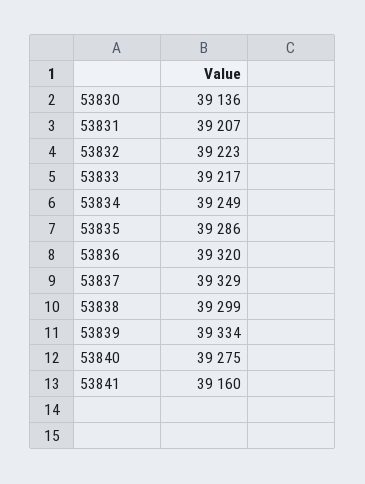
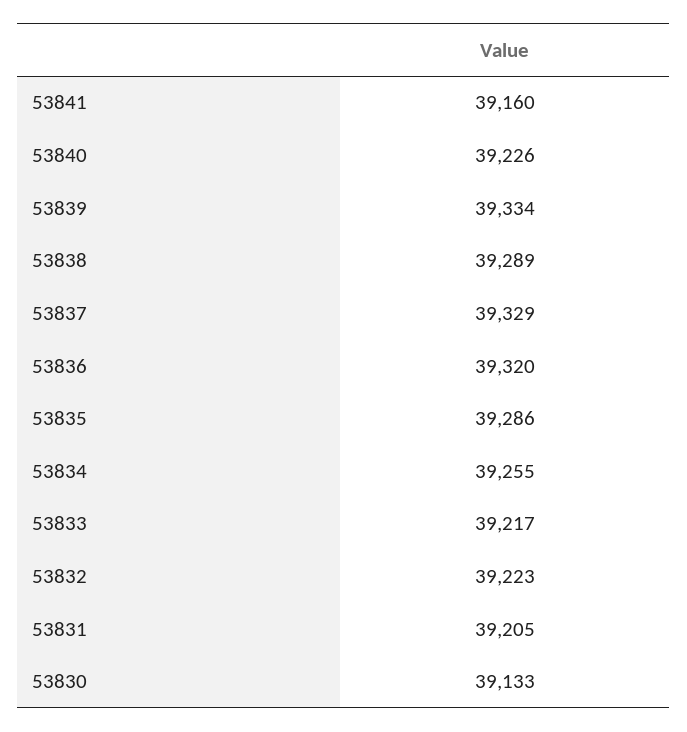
53830: 39136 -> 39133
53831: 39207 -> 39205
53834: 39249 -> 39255
53838: 39299 -> 39289
53840: 39275 -> 39226

